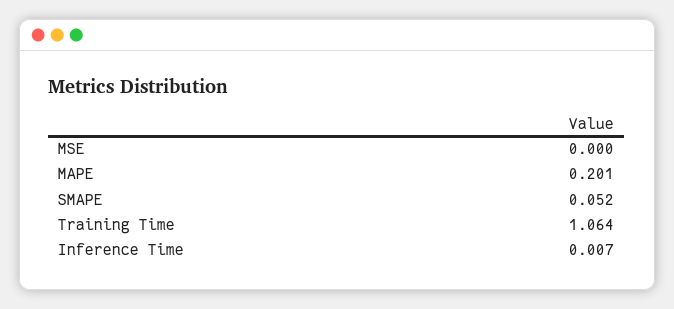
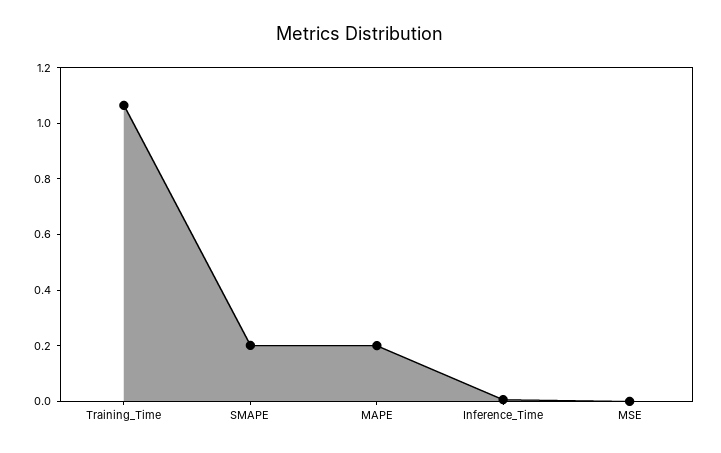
SMAPE: 0.052 -> 0.2

